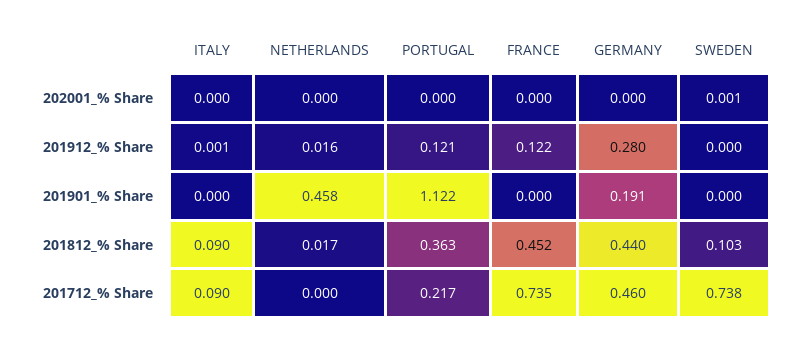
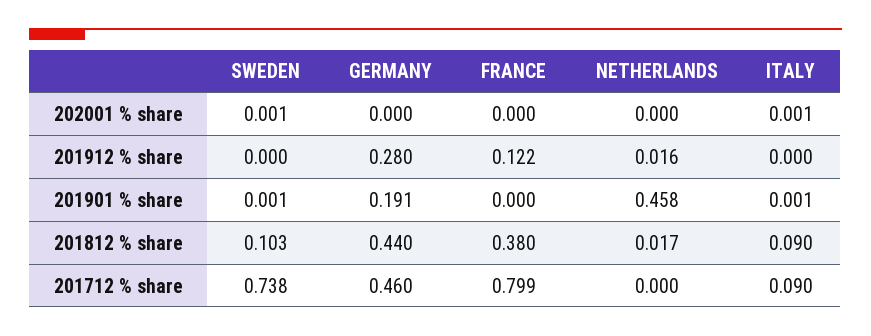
ITALY, 202001_% Share: 0 -> 0.001
PORTUGAL, 202001_% Share: 0 -> none
ITALY, 201912_% Share: 0.001 -> 0
PORTUGAL, 201912_% Share: 0.121 -> none
ITALY, 201901_% Share: 0 -> 0.001
PORTUGAL, 201901_% Share: 1.122 -> none
SWEDEN, 201901_% Share: 0 -> 0.001
PORTUGAL, 201812_% Share: 0.363 -> none
FRANCE, 201812_% Share: 0.452 -> 0.38
PORTUGAL, 201712_% Share: 0.217 -> none
FRANCE, 201712_% Share: 0.735 -> 0.799

